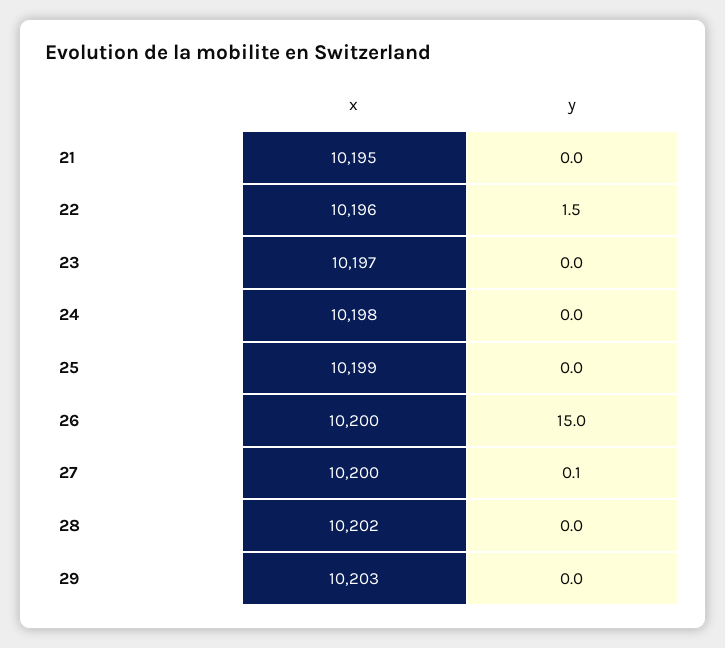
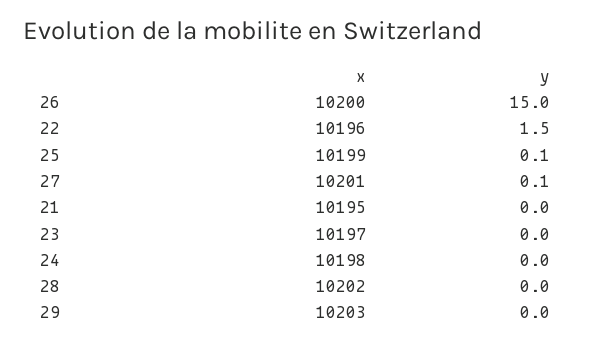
y, 25: 0 -> 0.1
x, 27: 10200 -> 10201

